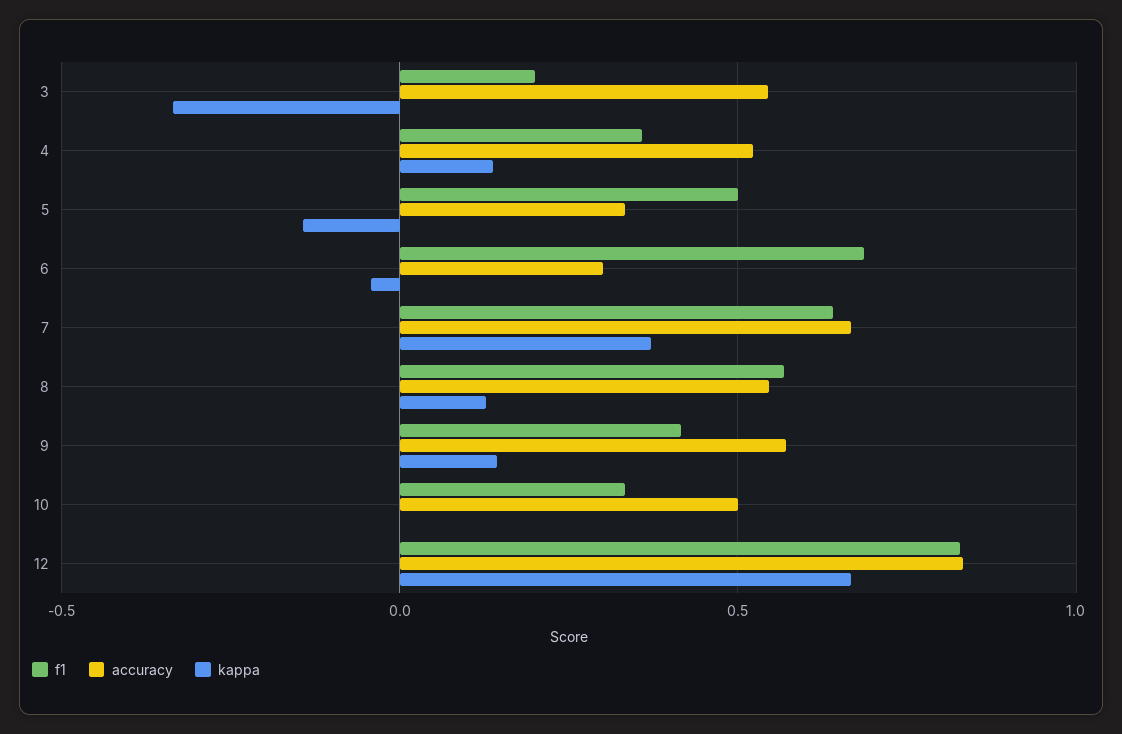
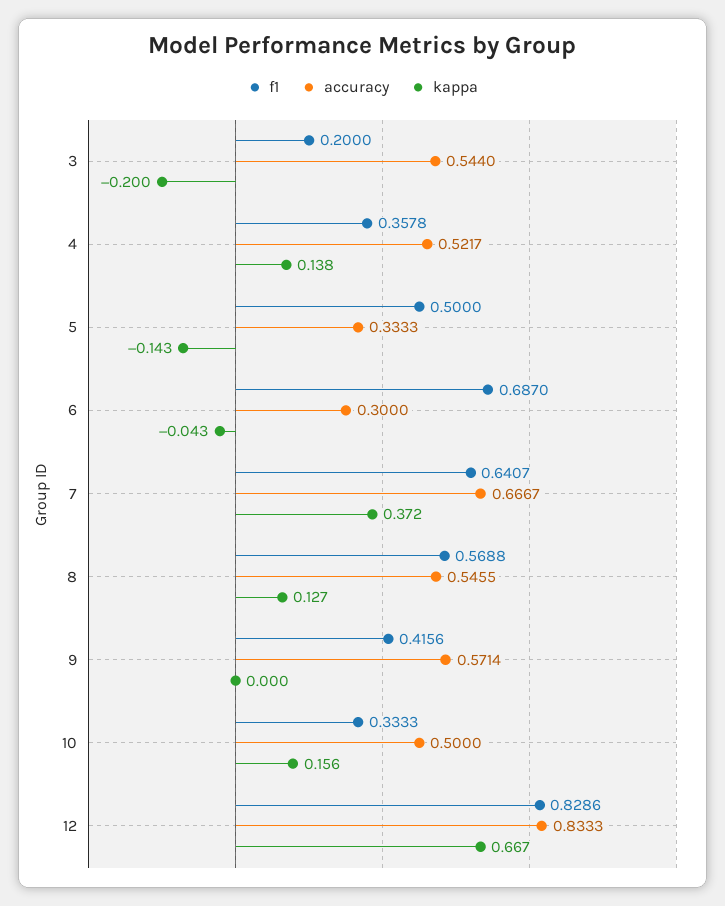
kappa, 3: -0.35 -> -0.2
kappa, 9: 0.15 -> 0
kappa, 10: 0 -> 0.156

